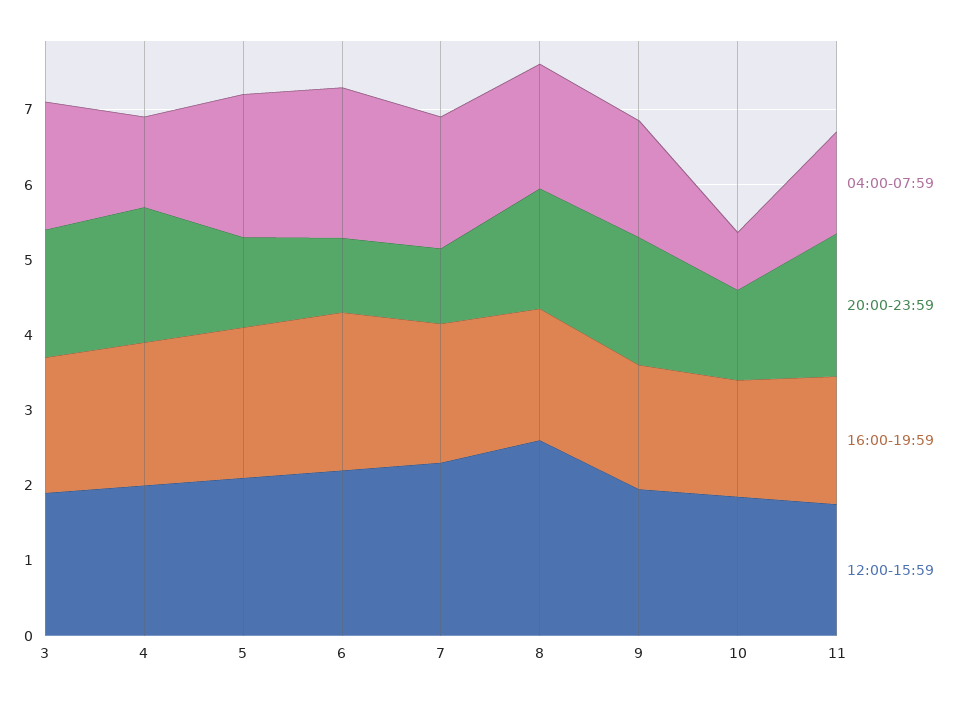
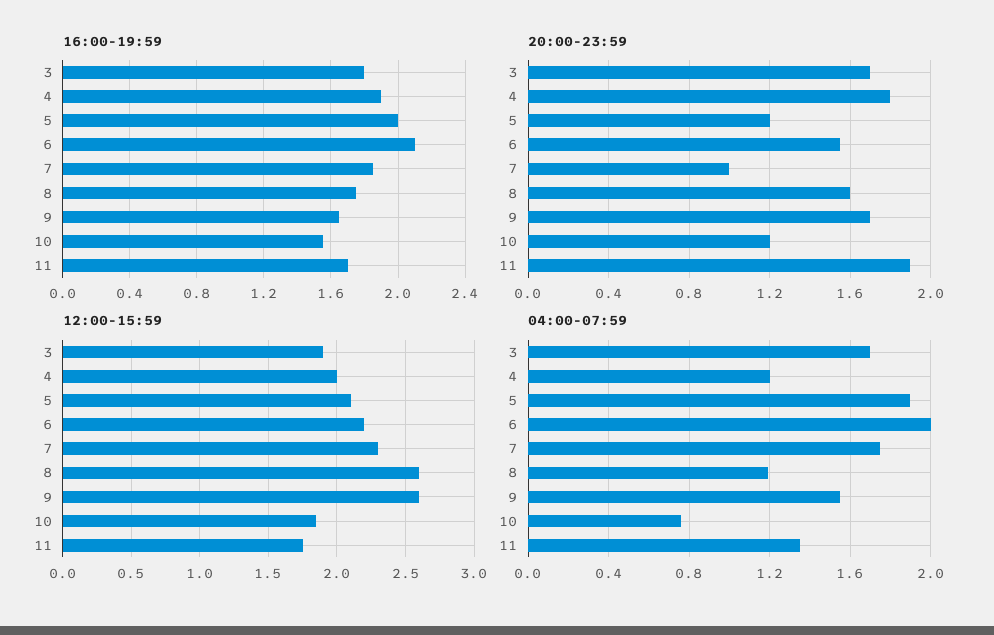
20:00-23:59, 6: 1 -> 1.55
04:00-07:59, 8: 1.6 -> 1.2
12:00-15:59, 9: 2 -> 2.6

